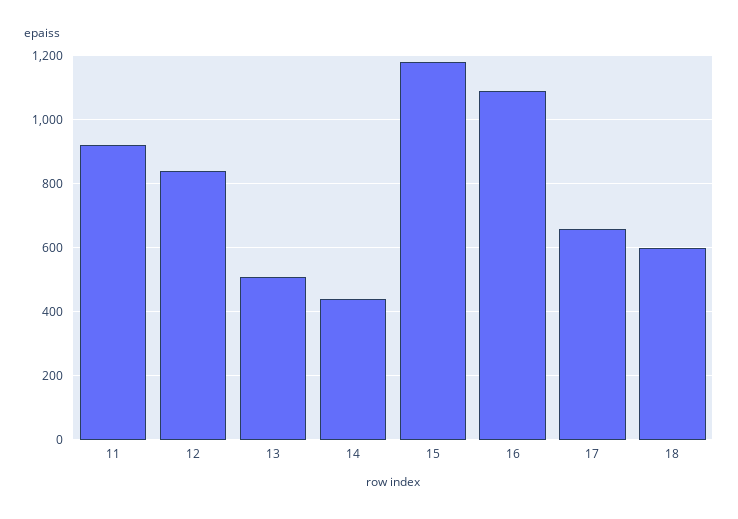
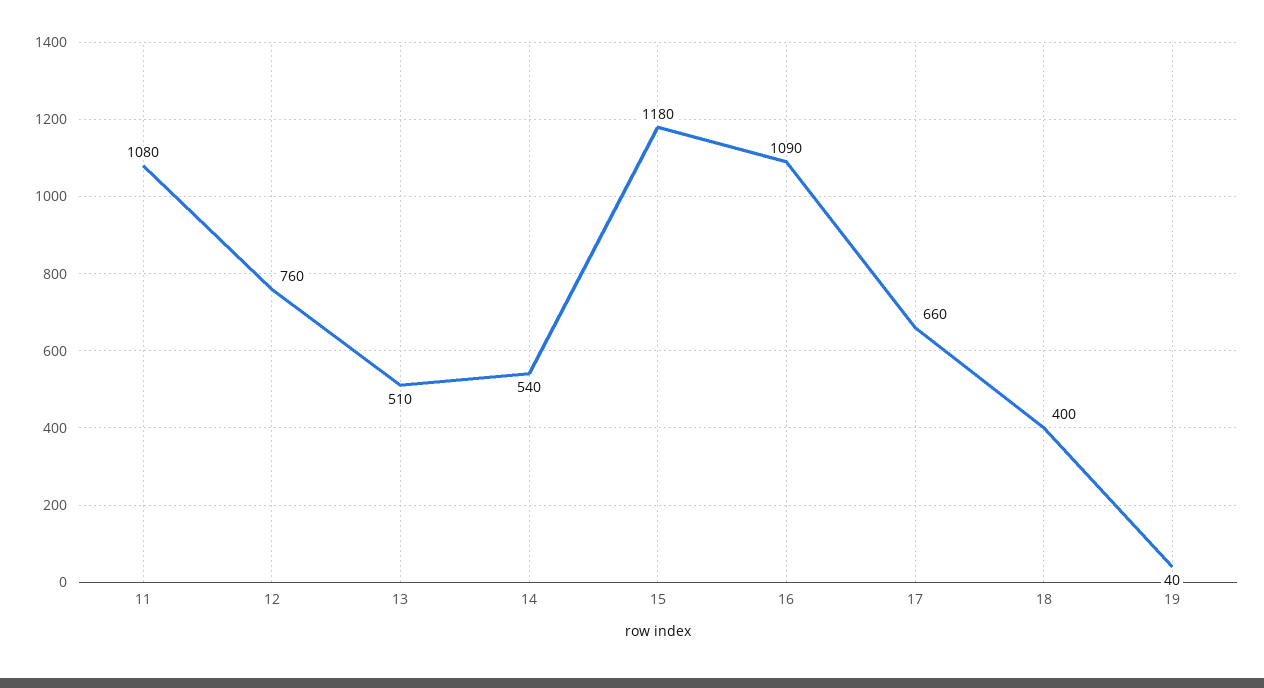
11: 920 -> 1080
12: 840 -> 760
14: 440 -> 540
18: 600 -> 400
19: none -> 40

